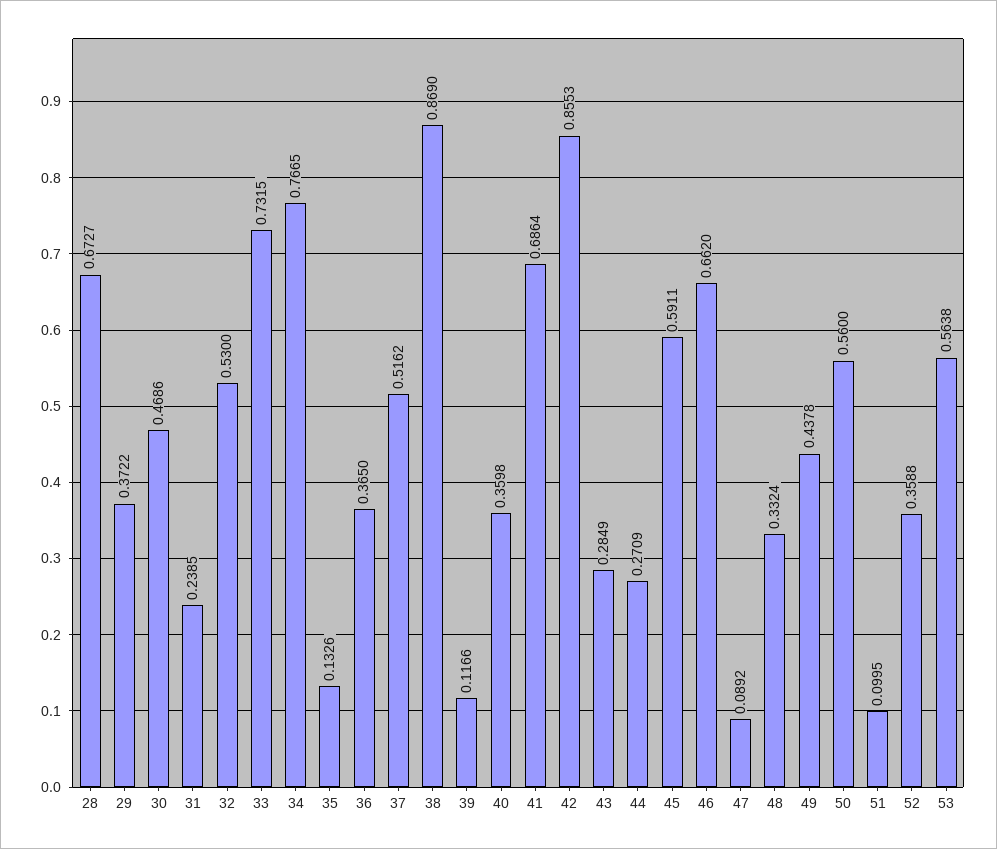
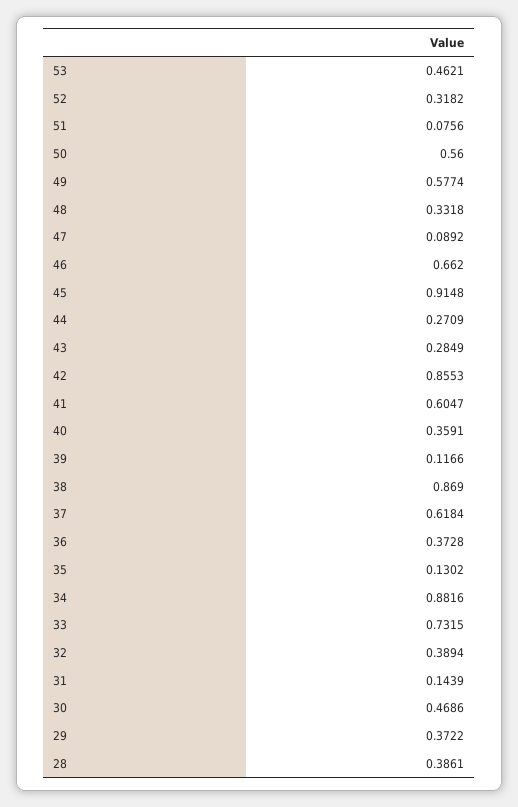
28: 0.6727 -> 0.3861
31: 0.2385 -> 0.1439
32: 0.53 -> 0.3894
34: 0.7665 -> 0.8816
35: 0.1326 -> 0.1302
36: 0.365 -> 0.3728
37: 0.5162 -> 0.6184
40: 0.3598 -> 0.3591
41: 0.6864 -> 0.6047
45: 0.5911 -> 0.9148
48: 0.3324 -> 0.3318
49: 0.4378 -> 0.5774
51: 0.0995 -> 0.0756
52: 0.3588 -> 0.3182
53: 0.5638 -> 0.4621

